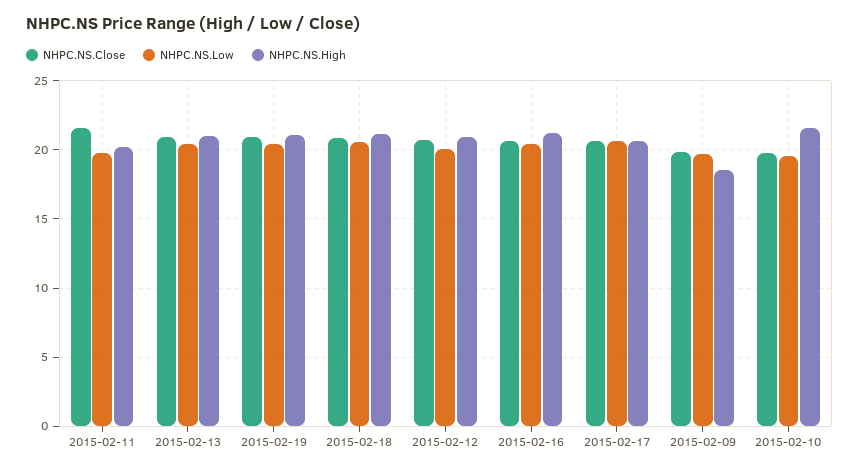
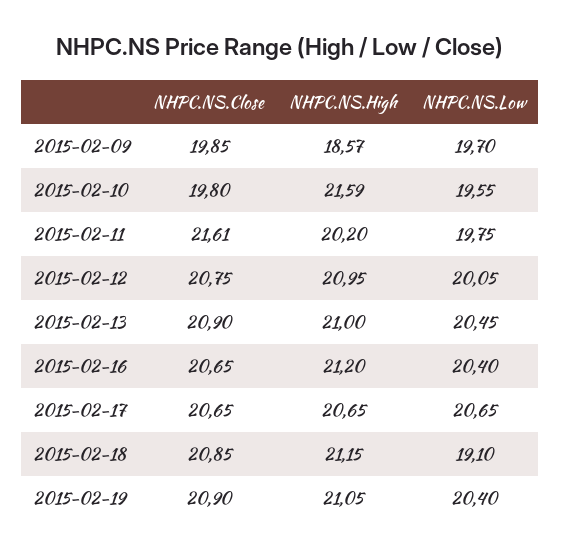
NHPC.NS.Low, 2015-02-18: 20.5 -> 19.1

